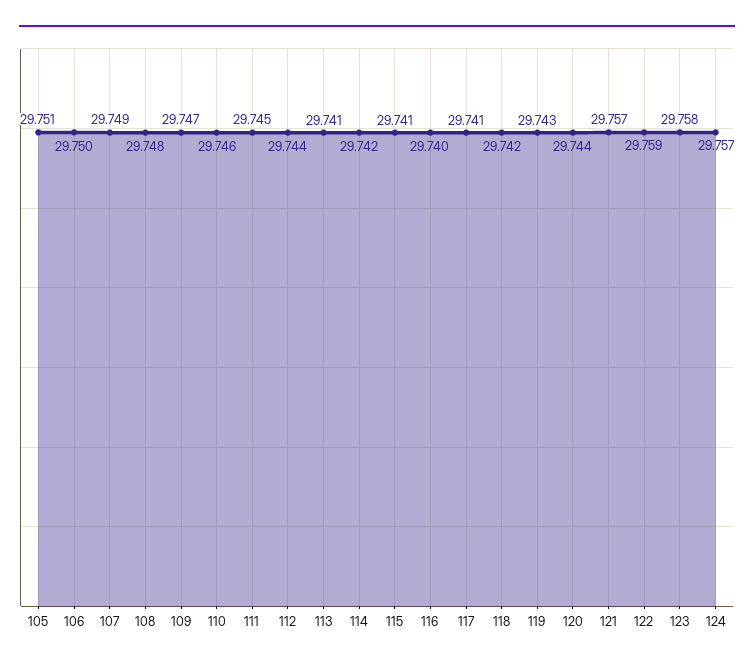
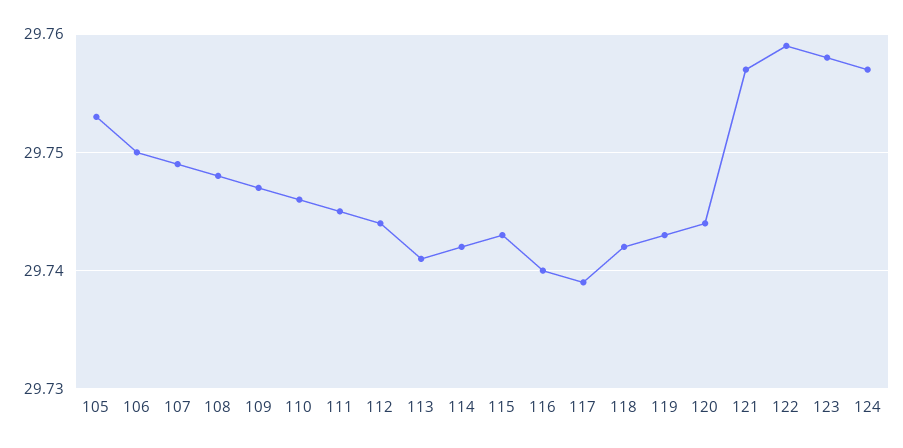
105: 29.751 -> 29.753
115: 29.741 -> 29.743
117: 29.741 -> 29.739

